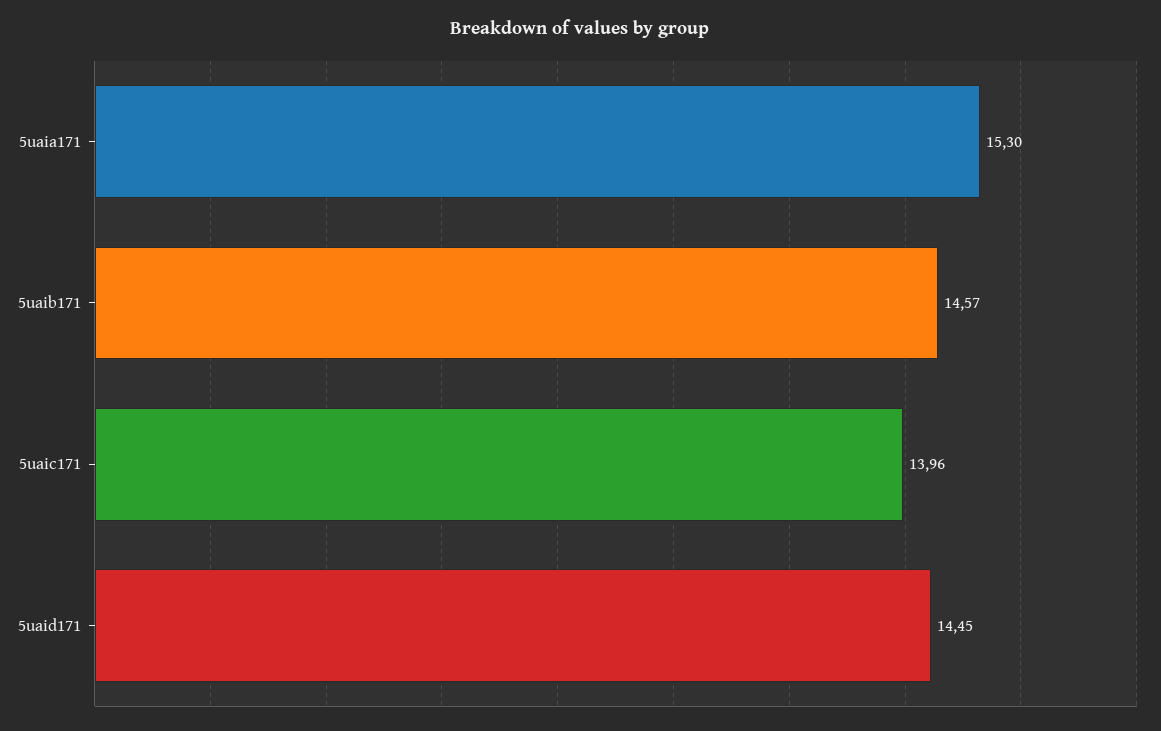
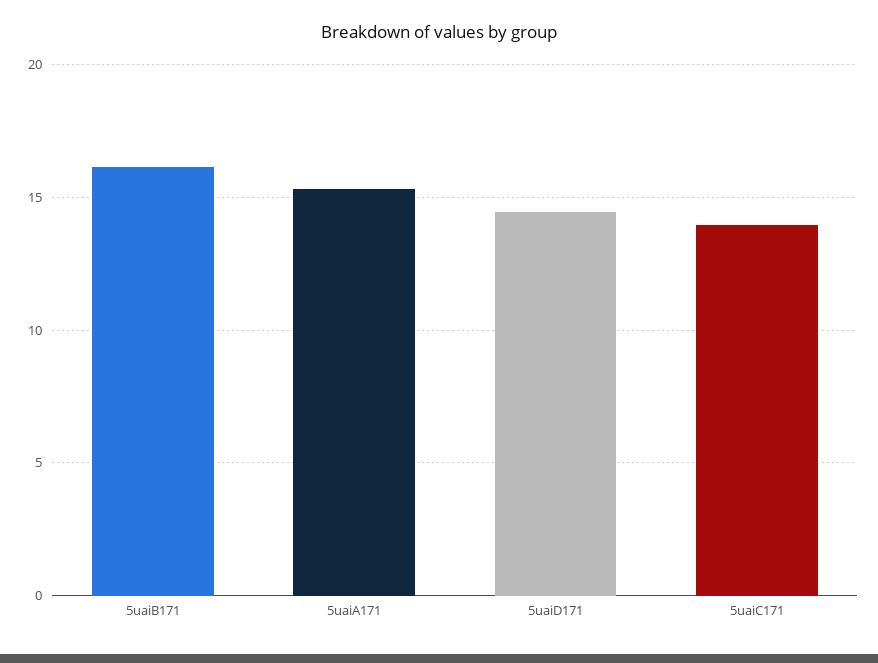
5uaib171: 14.57 -> 16

